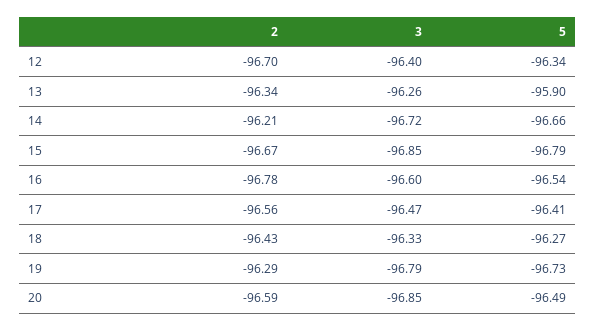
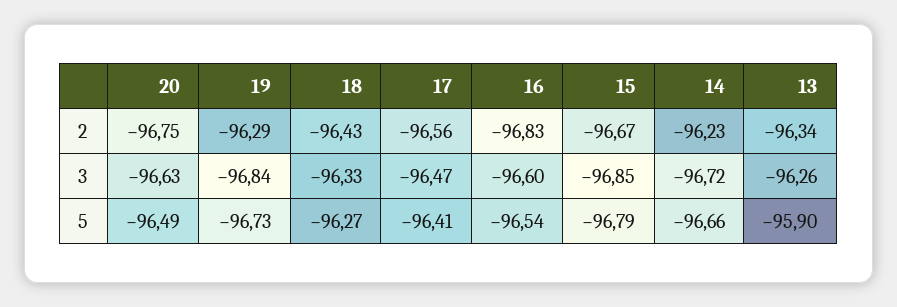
2, 12: -96.7 -> none
3, 12: -96.4 -> none
5, 12: -96.34 -> none
2, 14: -96.21 -> -96.23
2, 16: -96.78 -> -96.83
3, 19: -96.79 -> -96.84
2, 20: -96.59 -> -96.75
3, 20: -96.85 -> -96.63

